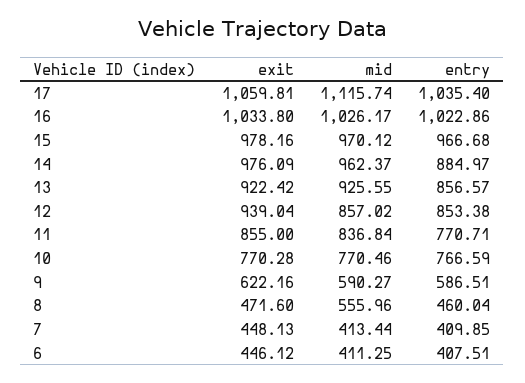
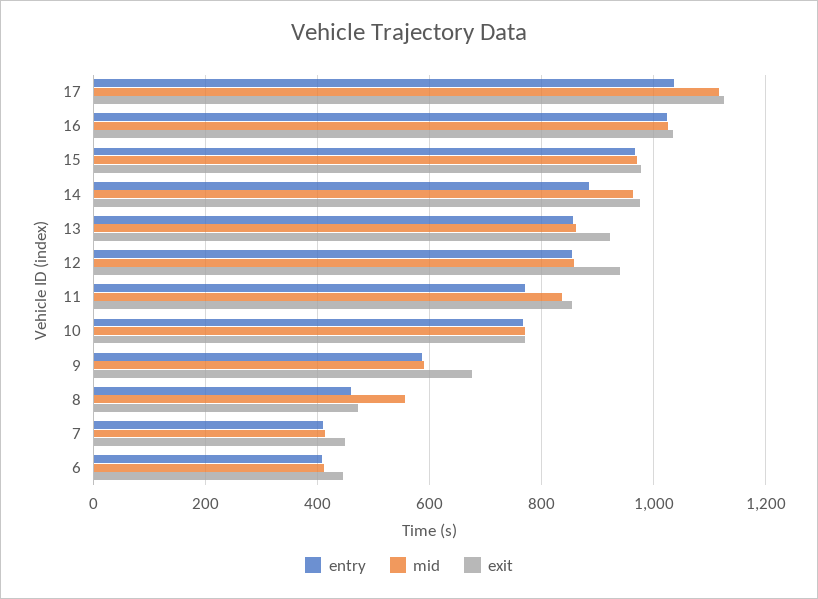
exit, 17: 1059.81 -> 1120
mid, 13: 925.55 -> 860
exit, 9: 622.16 -> 680

